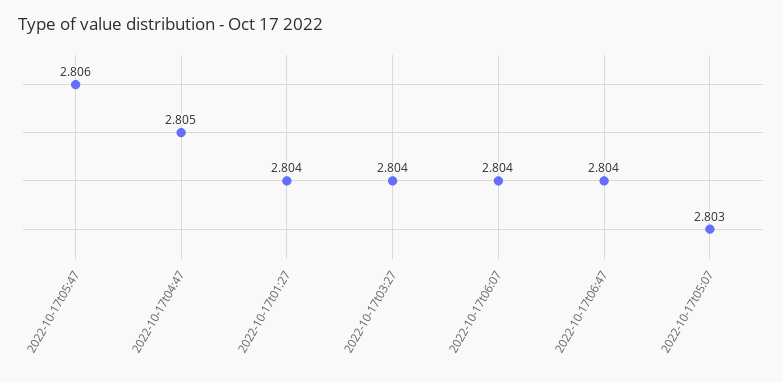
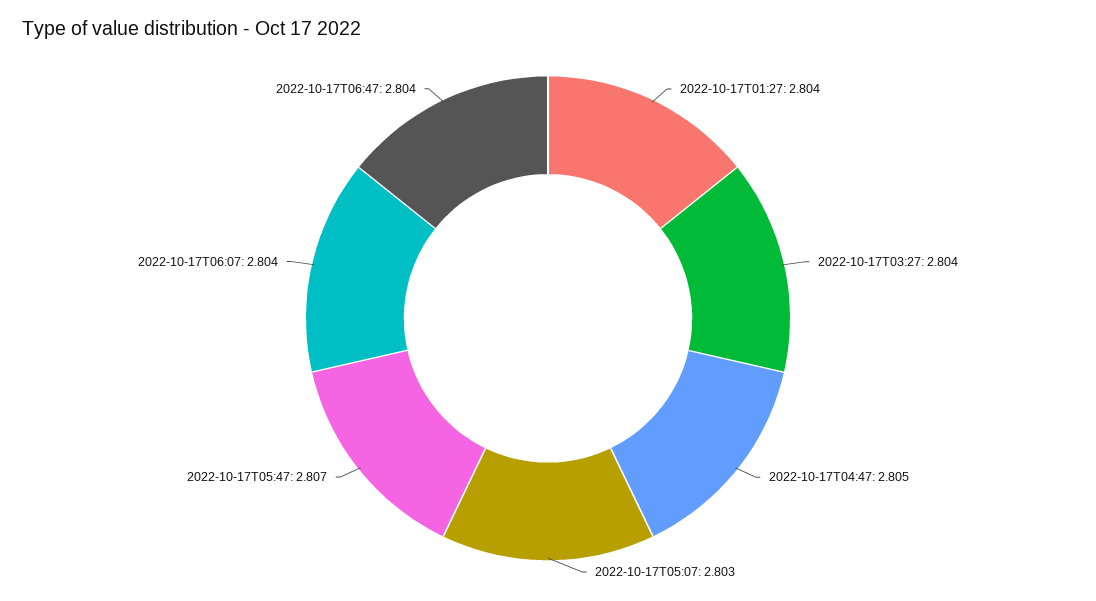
2022-10-17t05:47: 2.806 -> 2.807

